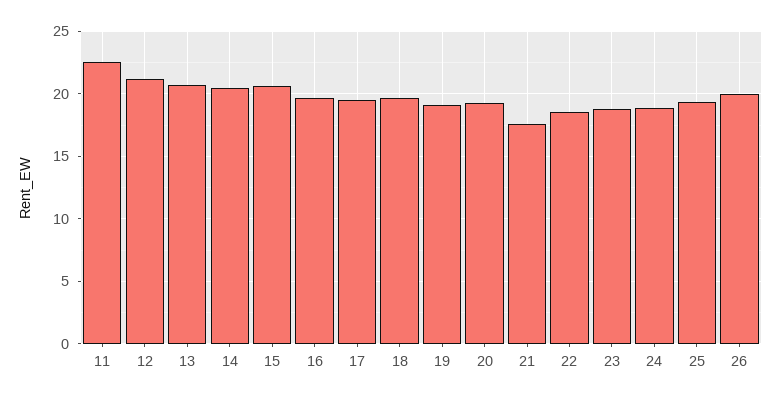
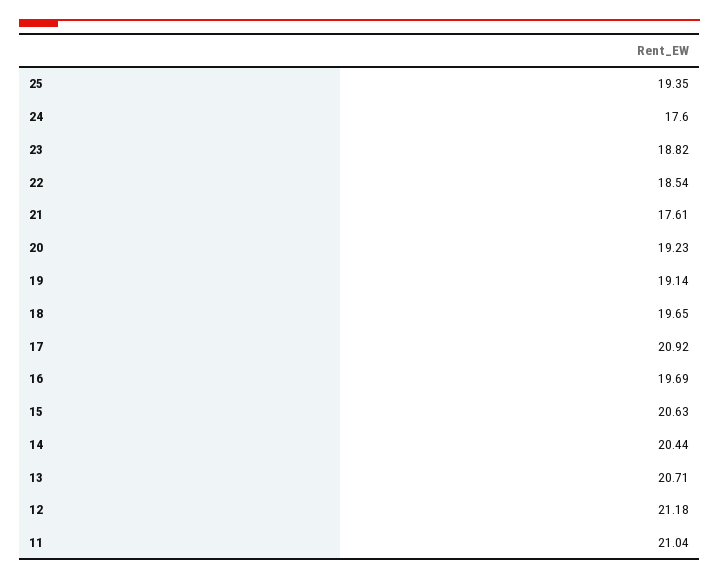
11: 22.5 -> 21.04
17: 19.5 -> 20.92
24: 19 -> 17.6
26: 20 -> none

